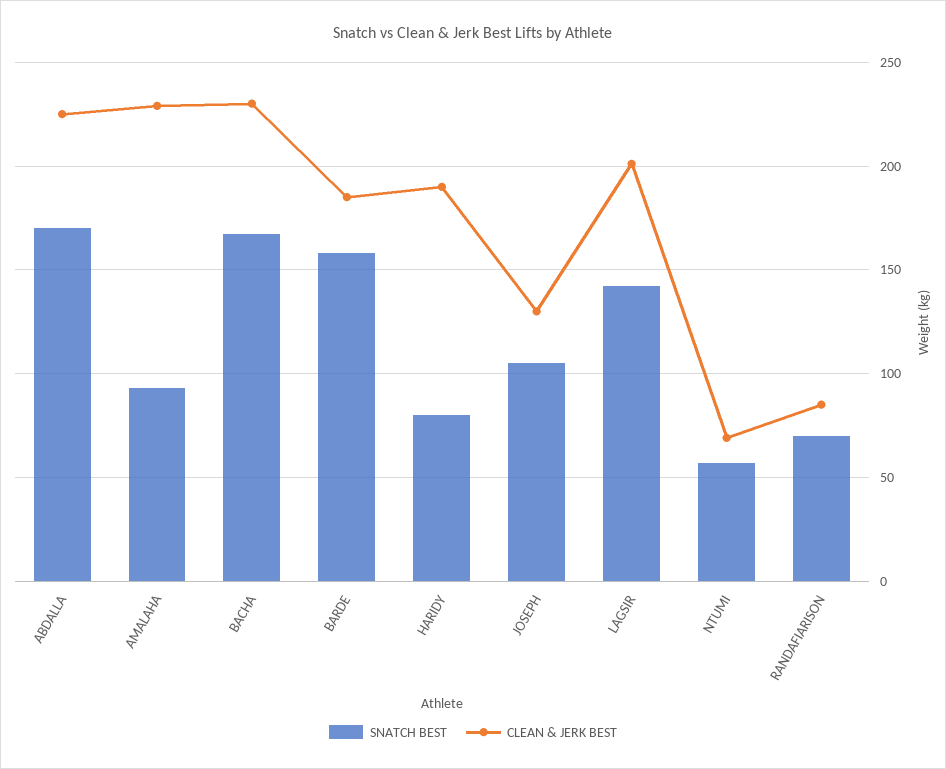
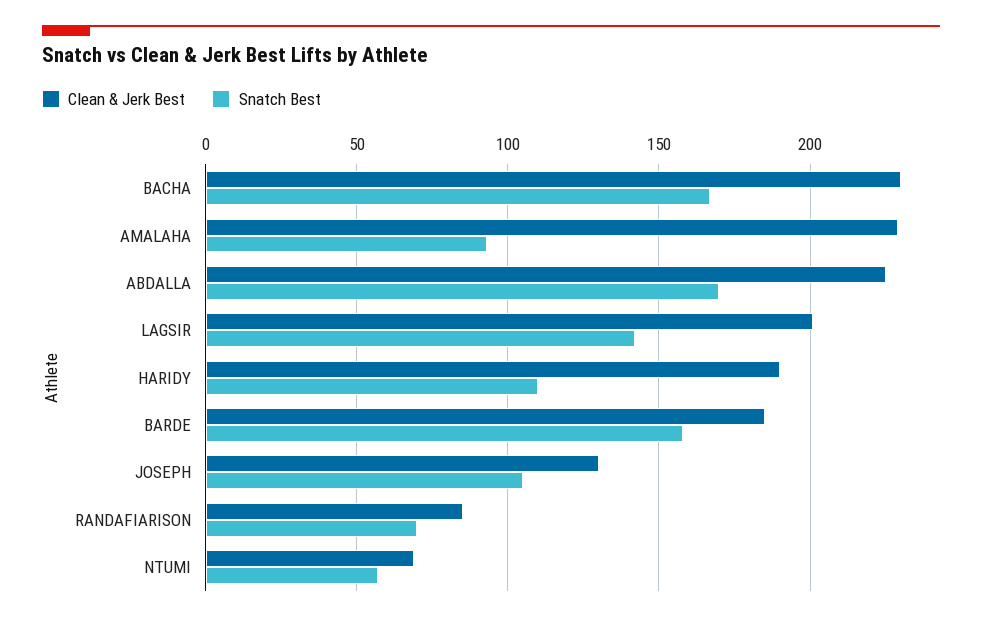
SNATCH BEST, HARIDY: 80 -> 110

